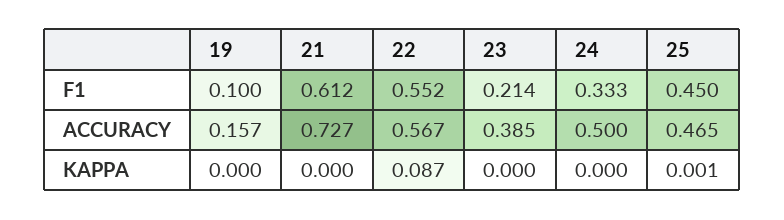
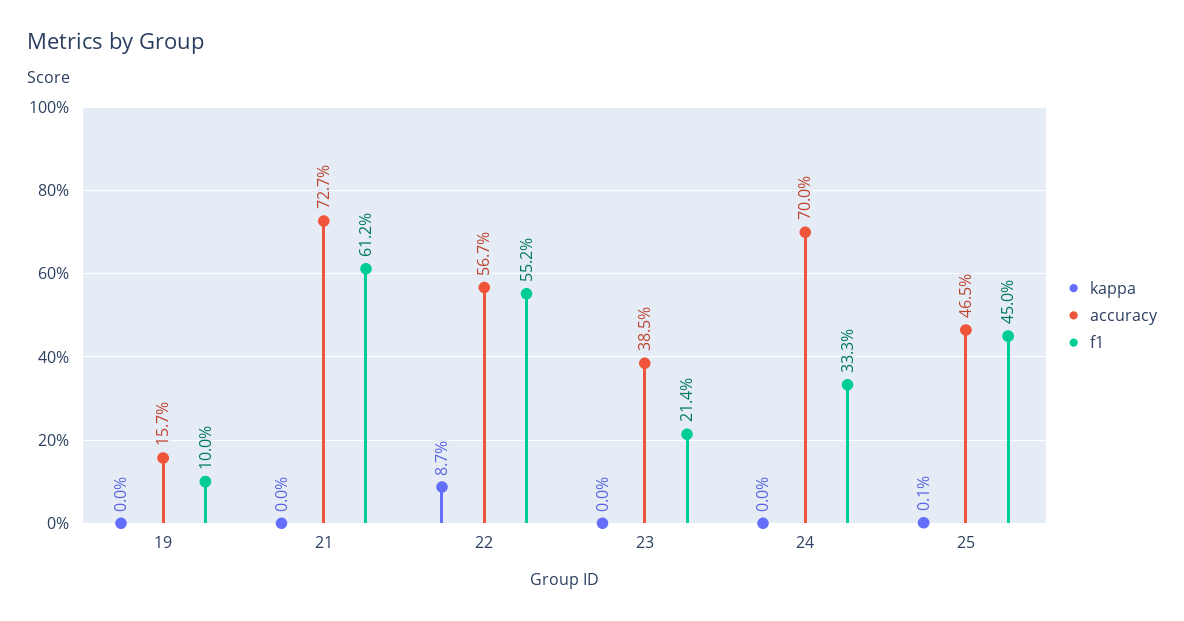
ACCURACY, 24: 0.5 -> 0.7

